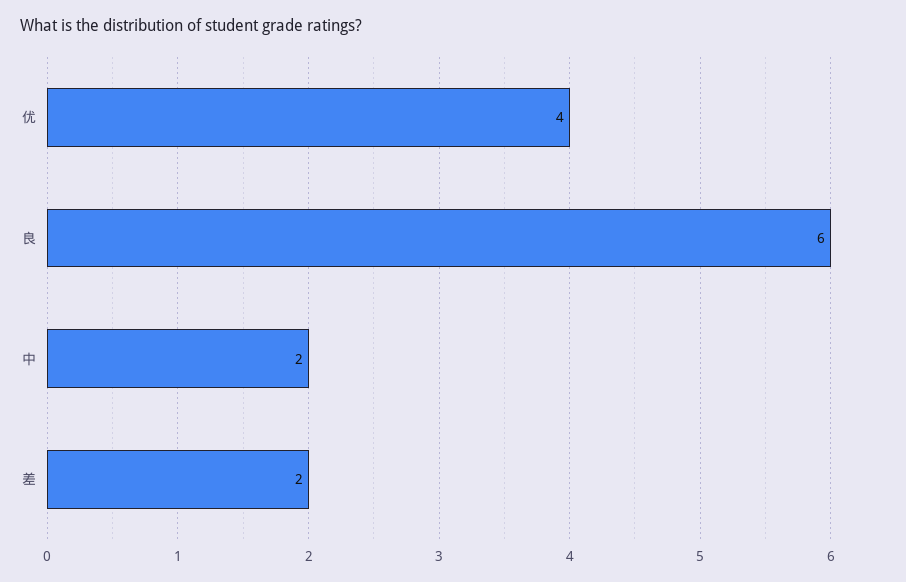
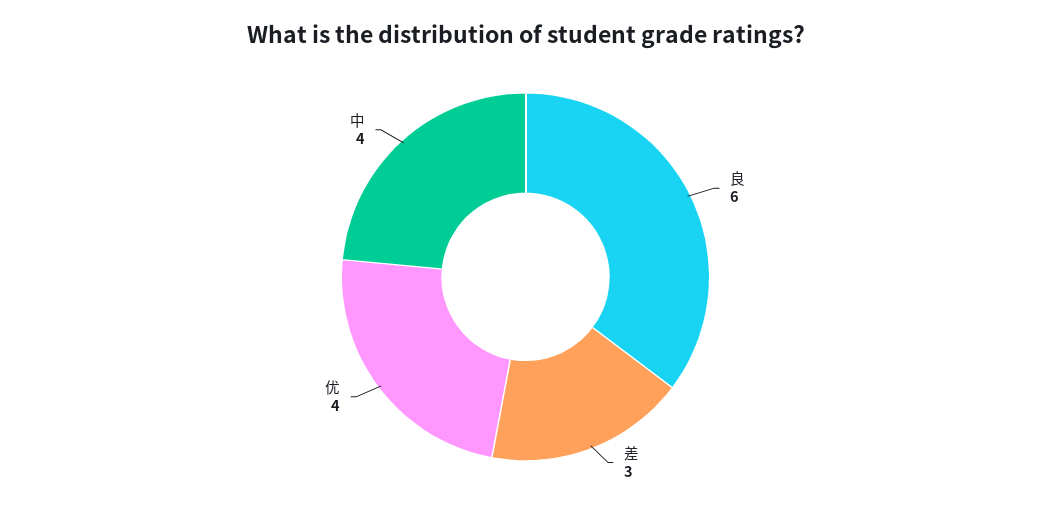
中: 2 -> 4
差: 2 -> 3

